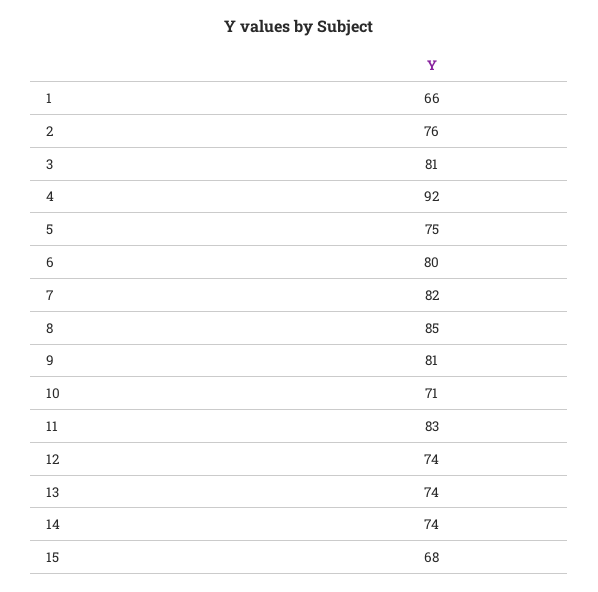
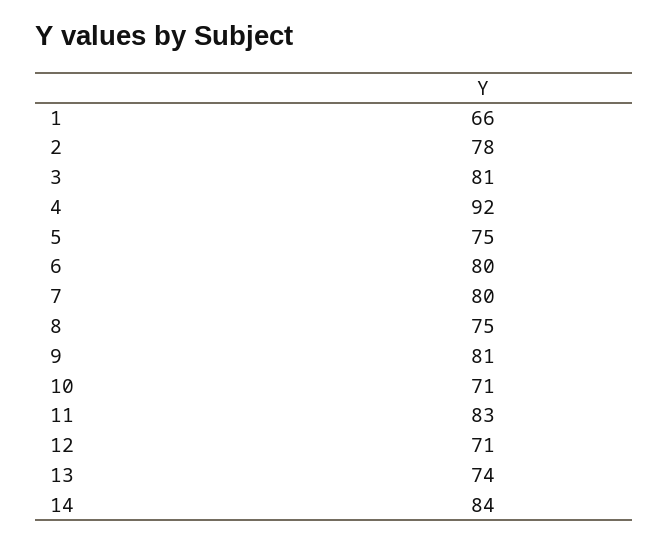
2: 76 -> 78
7: 82 -> 80
8: 85 -> 75
12: 74 -> 71
14: 74 -> 84
15: 68 -> none

